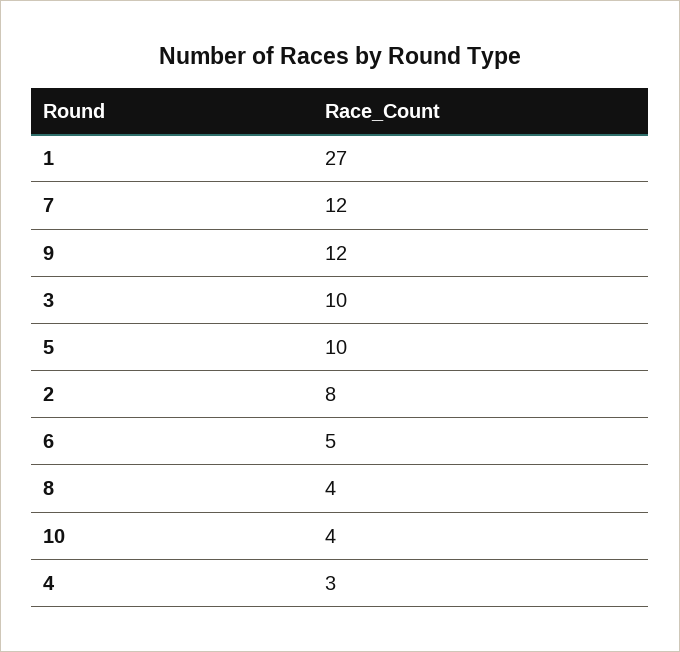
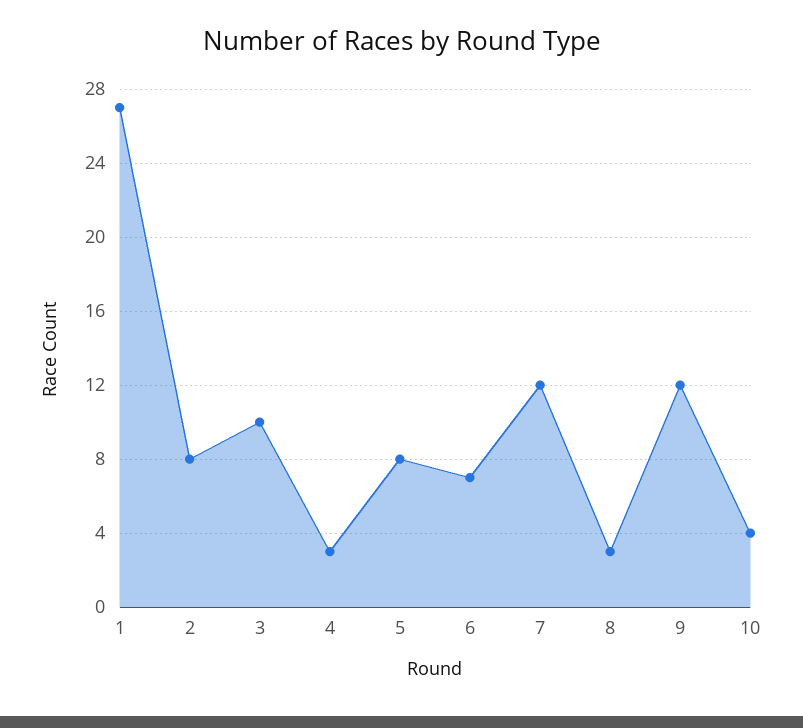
5: 10 -> 8
6: 5 -> 7
8: 4 -> 3

